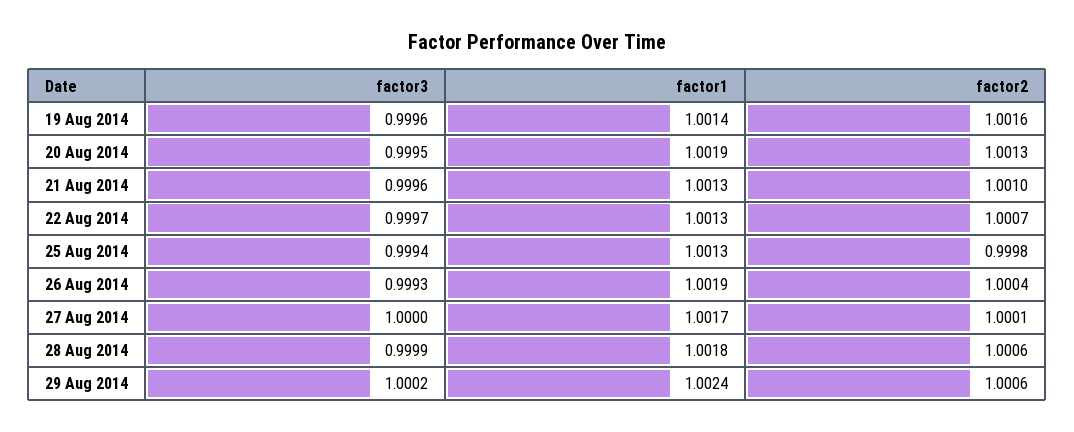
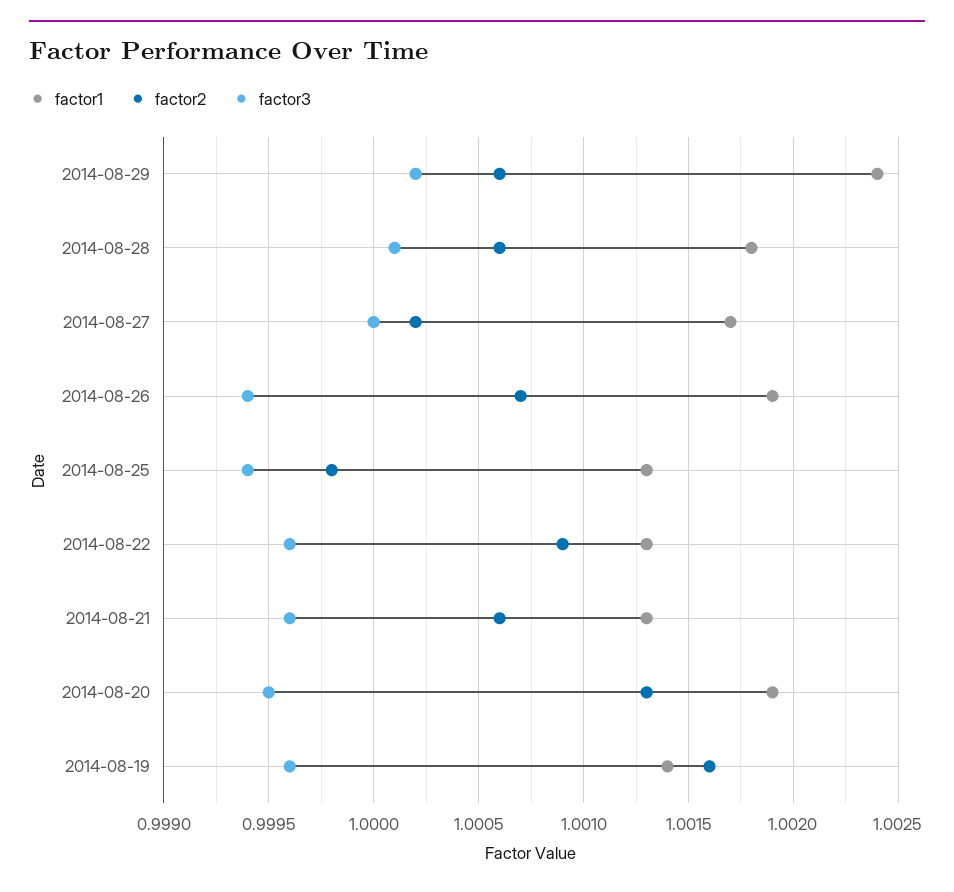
factor2, 21 Aug 2014: 1.001 -> 1.0006
factor3, 22 Aug 2014: 0.9997 -> 0.9996
factor2, 22 Aug 2014: 1.0007 -> 1.0009
factor3, 26 Aug 2014: 0.9993 -> 0.9994
factor2, 26 Aug 2014: 1.0004 -> 1.0007
factor2, 27 Aug 2014: 1.0001 -> 1.0002
factor3, 28 Aug 2014: 0.9999 -> 1.0001

